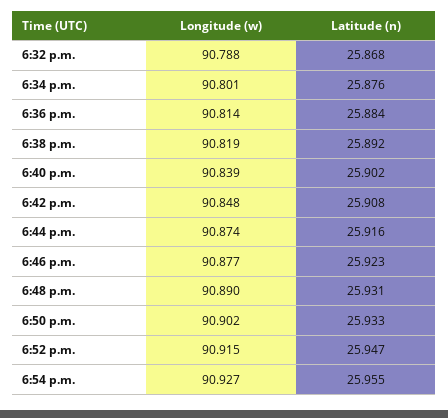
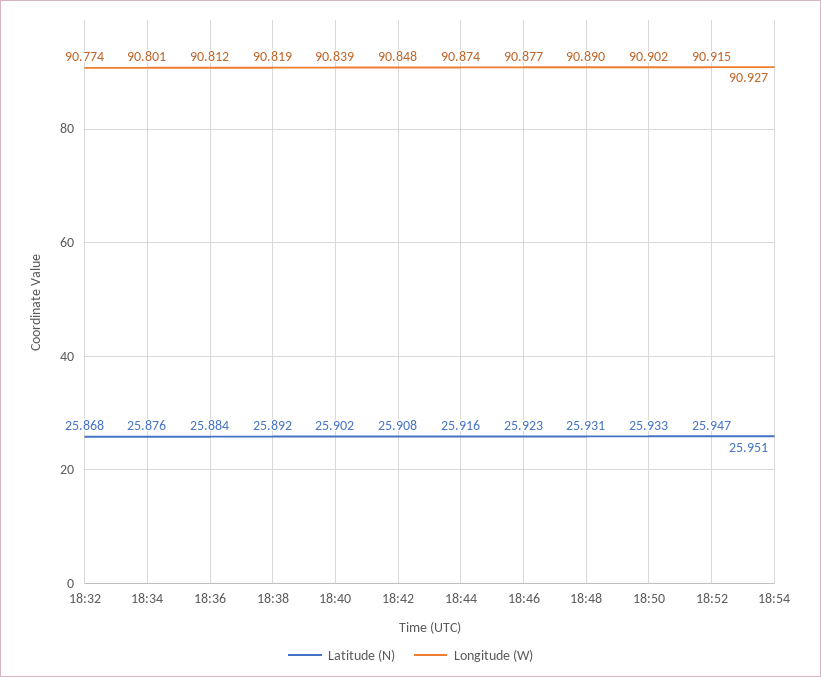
Longitude (w), 6:32 p.m.: 90.788 -> 90.774
Longitude (w), 6:36 p.m.: 90.814 -> 90.812
Latitude (n), 6:54 p.m.: 25.955 -> 25.951

